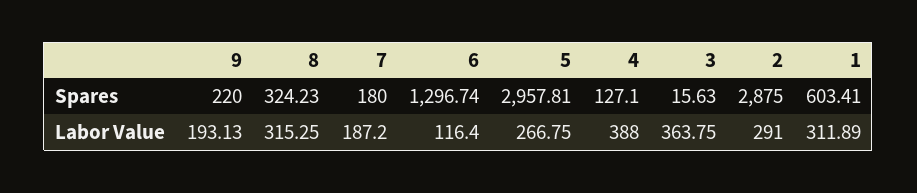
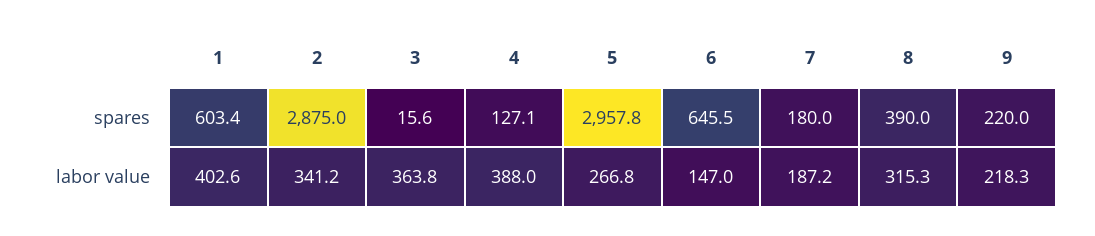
8, Spares: 324.23 -> 390
6, Spares: 1296.74 -> 645.5
9, Labor Value: 193.13 -> 218.3
6, Labor Value: 116.4 -> 147
2, Labor Value: 291 -> 341.2
1, Labor Value: 311.89 -> 402.6

